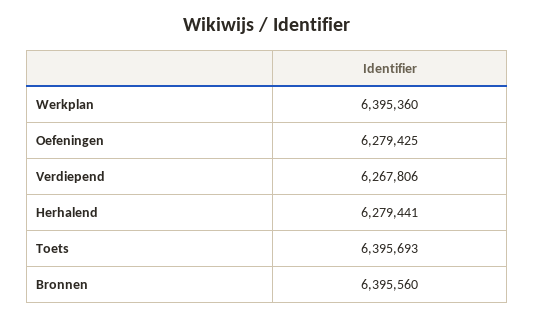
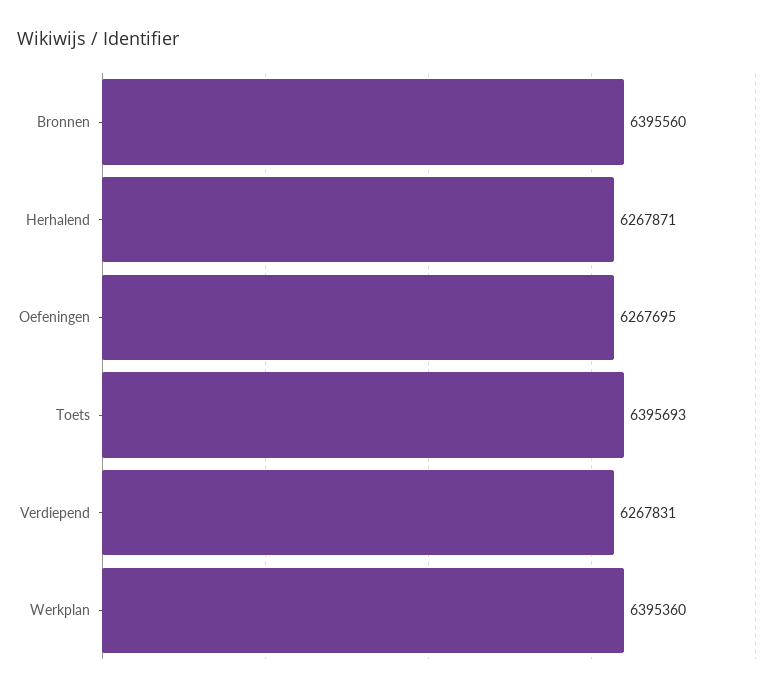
Oefeningen: 6279425 -> 6267695
Verdiepend: 6267806 -> 6267831
Herhalend: 6279441 -> 6267871

